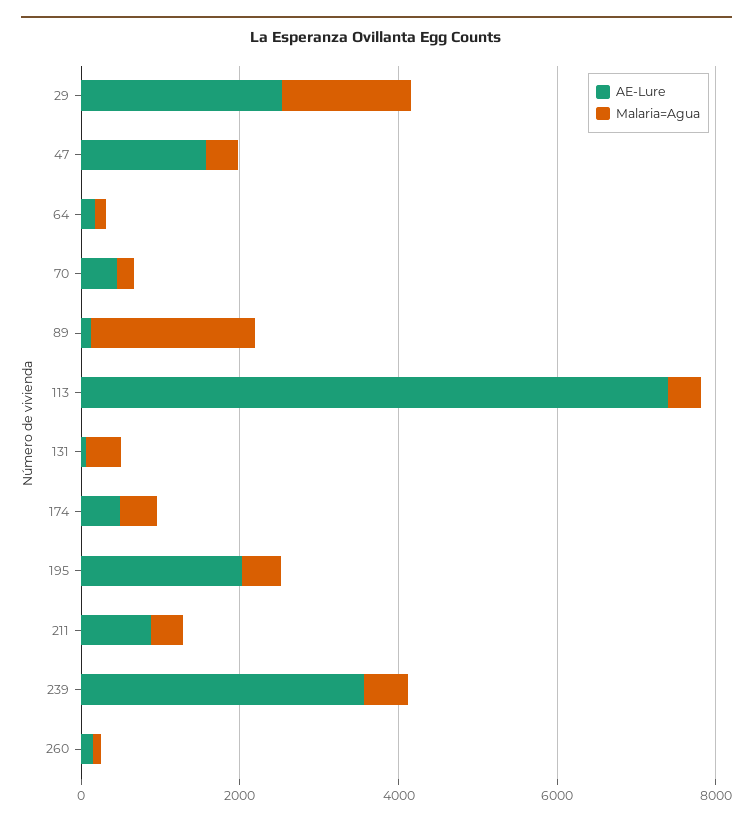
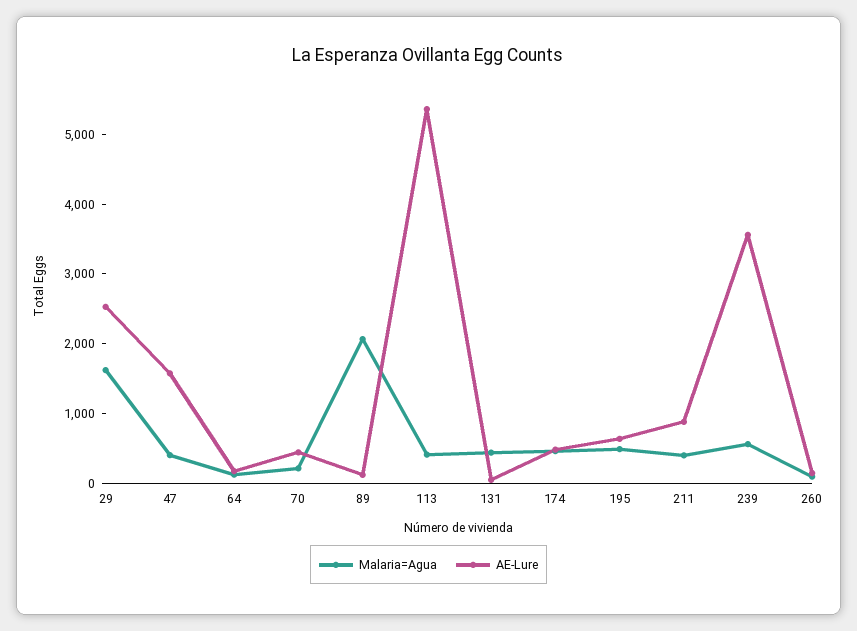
AE-Lure, 113: 7500 -> 5400
AE-Lure, 195: 2000 -> 600

